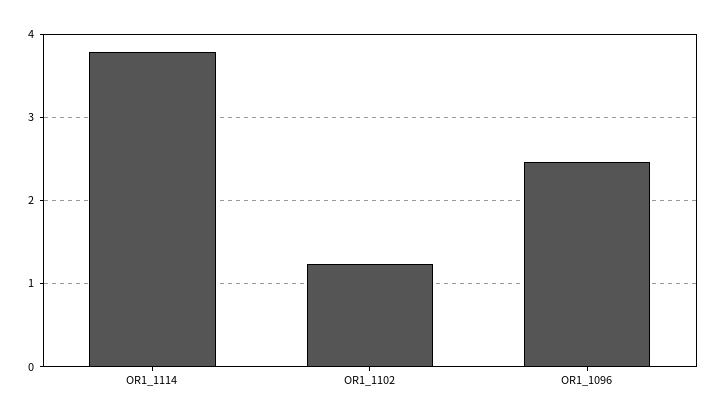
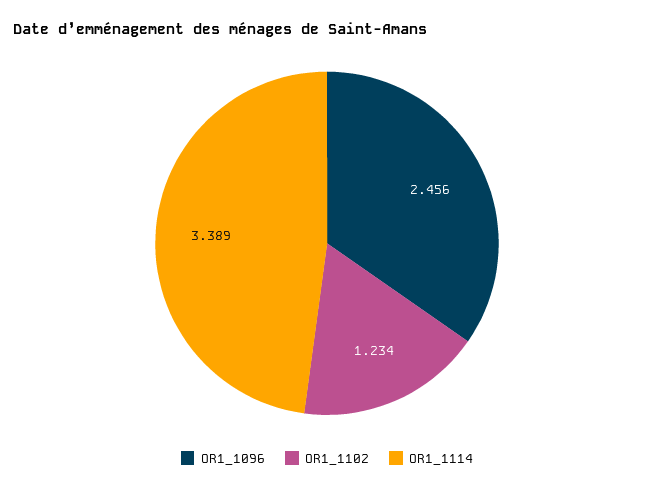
OR1_1114: 3.8 -> 3.389

